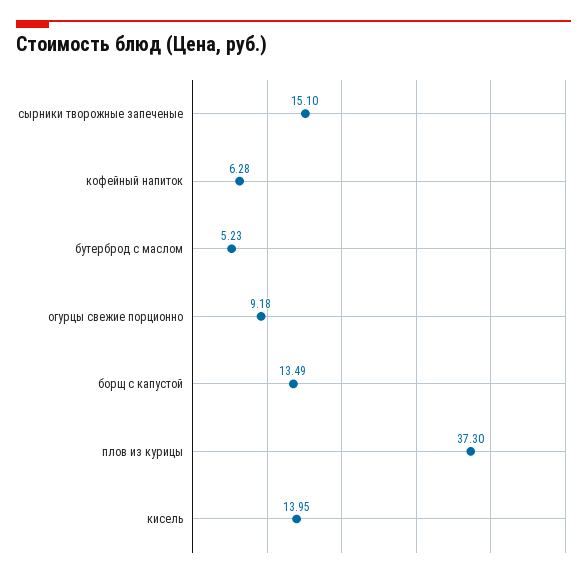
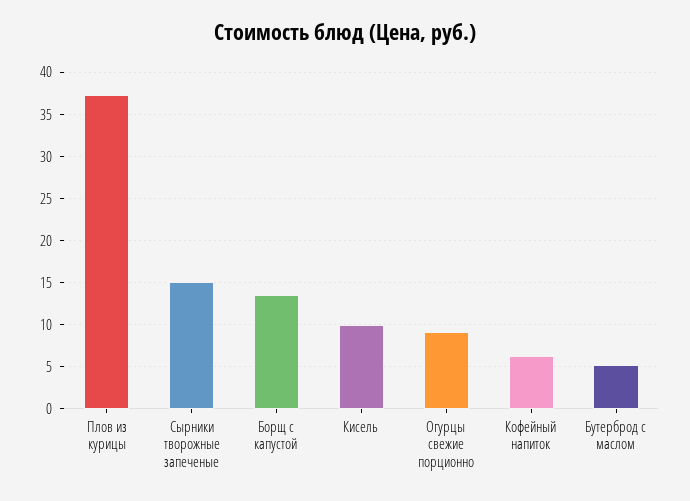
кисель: 13.95 -> 10

